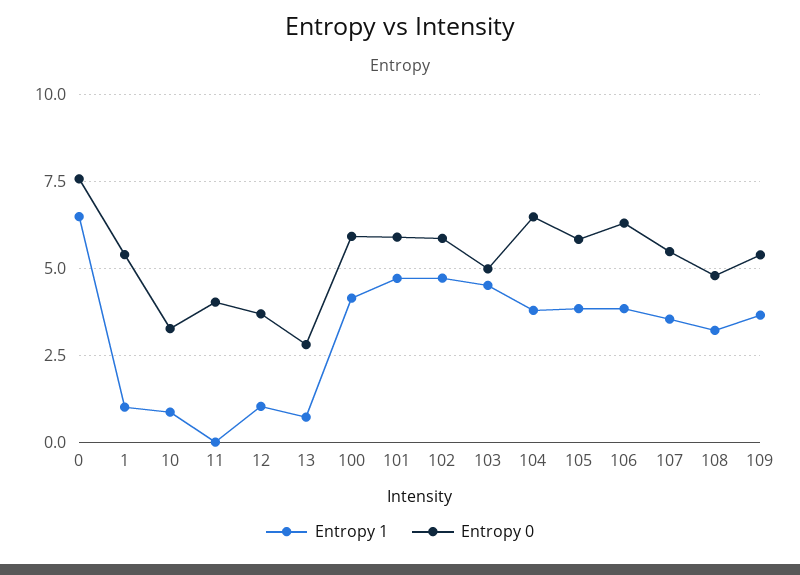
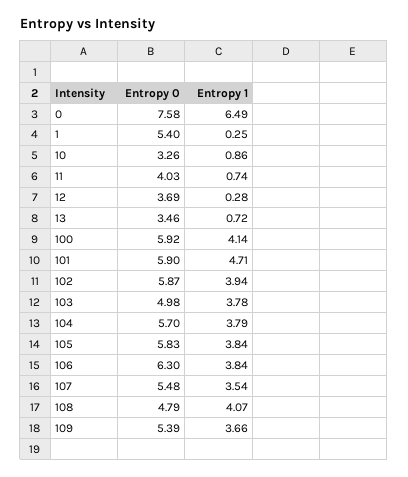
Entropy 1, 1: 1 -> 0.25
Entropy 1, 11: 0 -> 0.74
Entropy 1, 12: 1 -> 0.28
Entropy 0, 13: 2.75 -> 3.46
Entropy 1, 102: 4.75 -> 3.94
Entropy 1, 103: 4.5 -> 3.78
Entropy 0, 104: 6.5 -> 5.7
Entropy 1, 108: 3.25 -> 4.07

